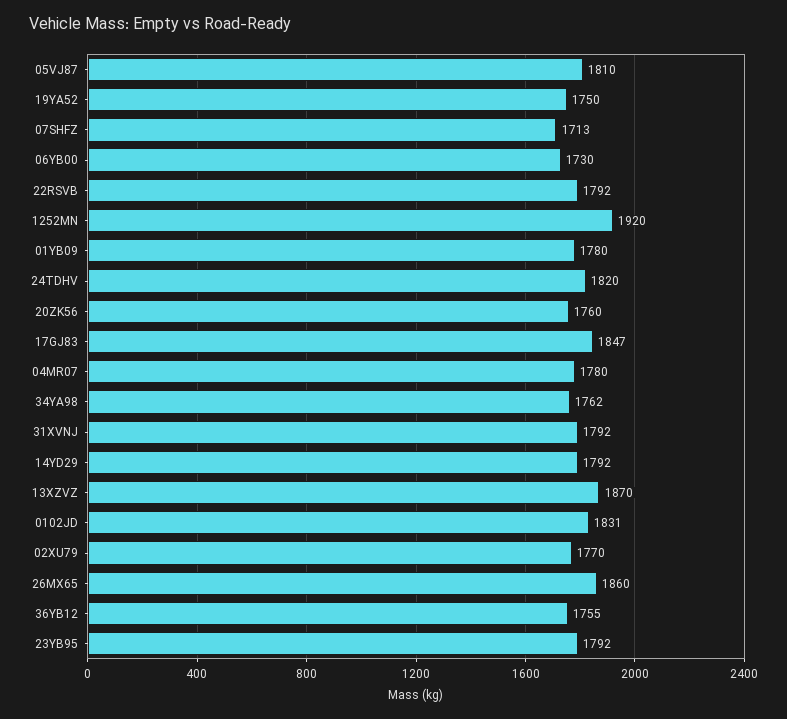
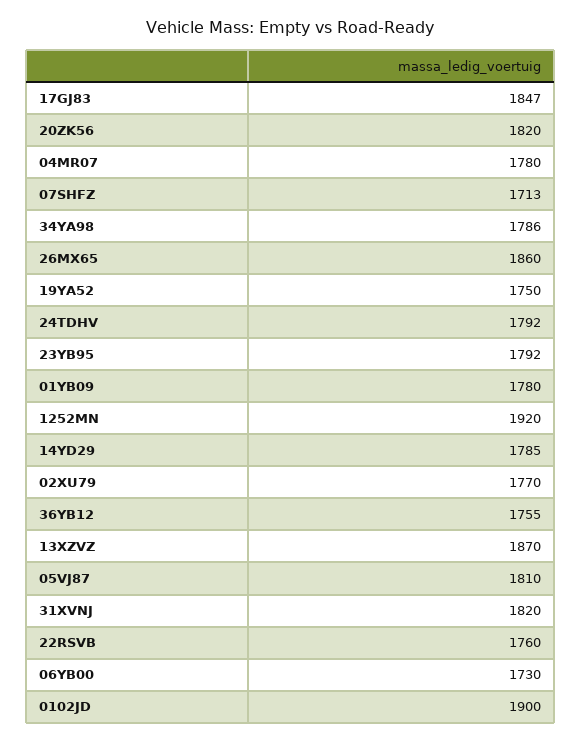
22RSVB: 1792 -> 1760
24TDHV: 1820 -> 1792
20ZK56: 1760 -> 1820
34YA98: 1762 -> 1786
31XVNJ: 1792 -> 1820
14YD29: 1792 -> 1785
0102JD: 1831 -> 1900

